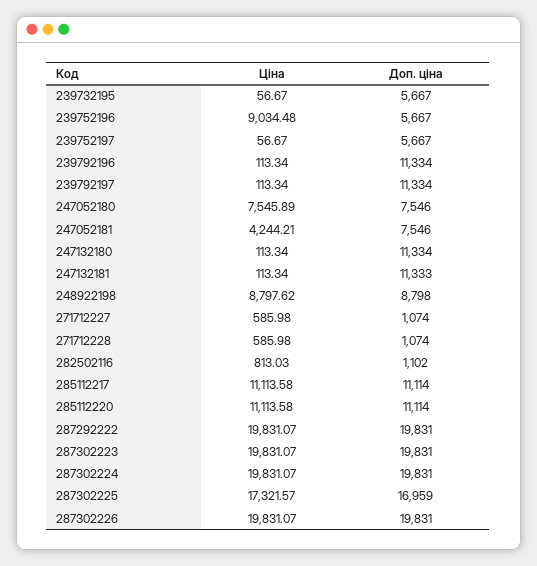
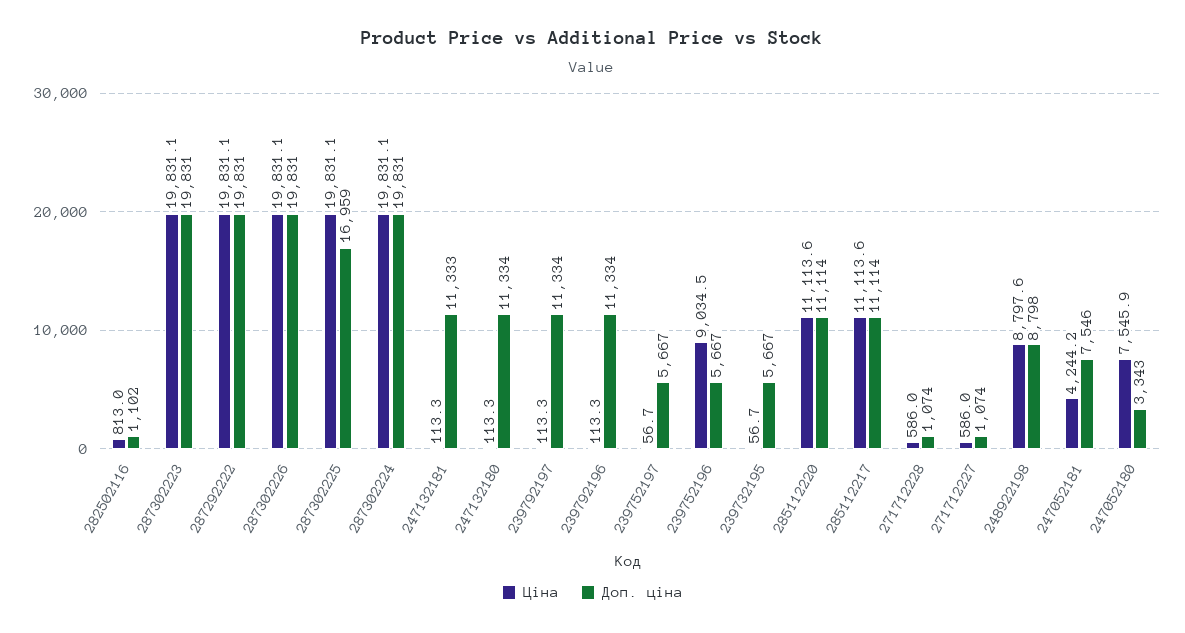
Доп. ціна, 247052180: 7546 -> 3343
Ціна, 287302225: 17321.57 -> 19831.1

